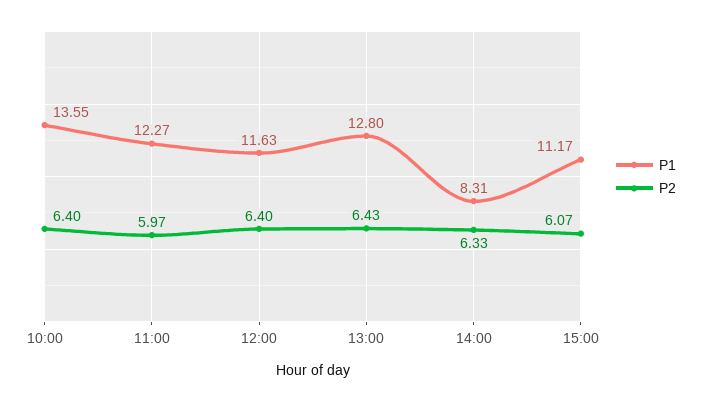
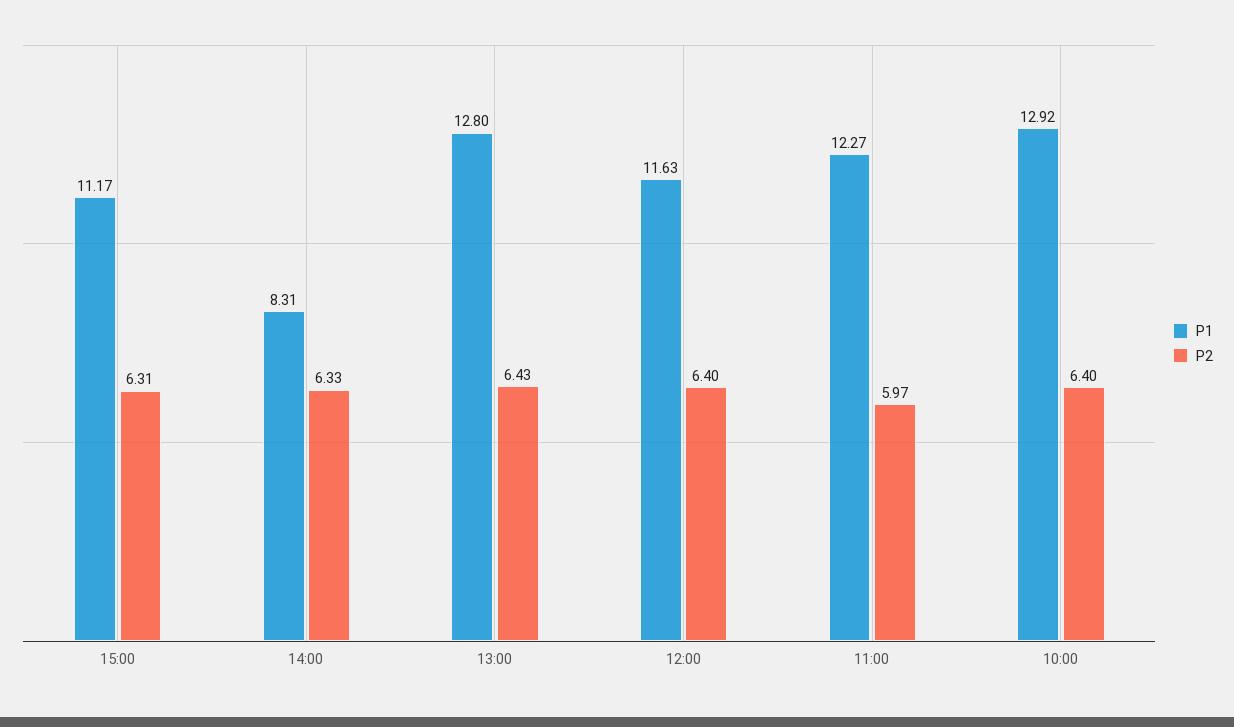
P1, 10:00: 13.55 -> 12.92
P2, 15:00: 6.07 -> 6.31

